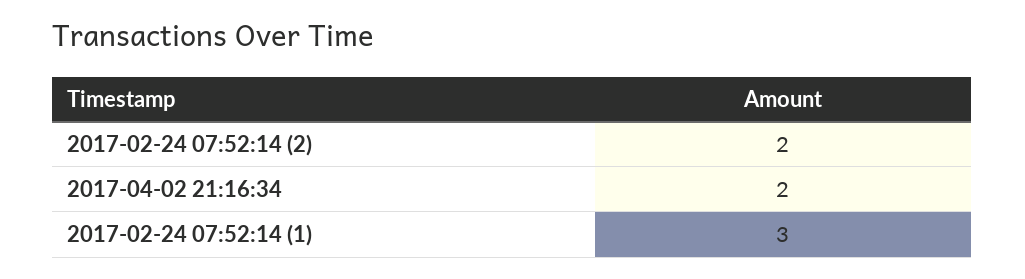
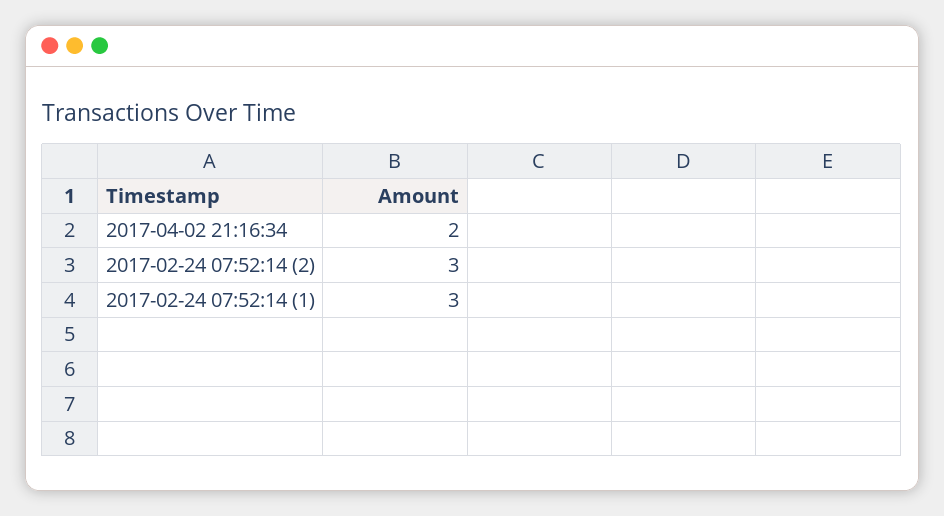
2017-02-24 07:52:14 (2): 2 -> 3

